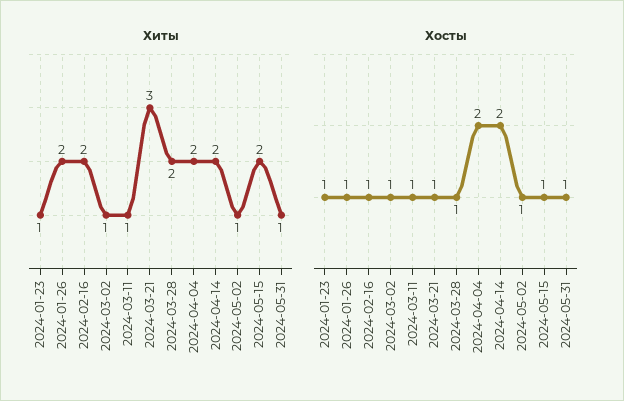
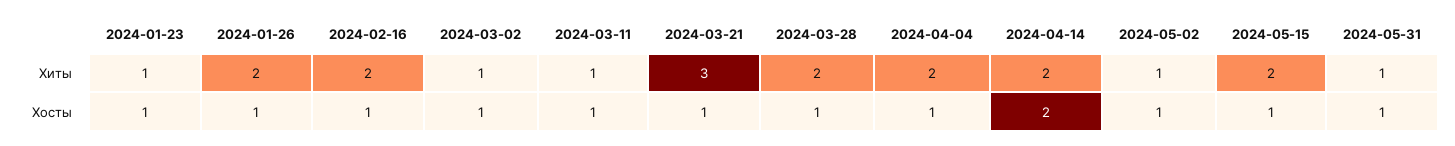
Хосты, 2024-04-04: 2 -> 1

